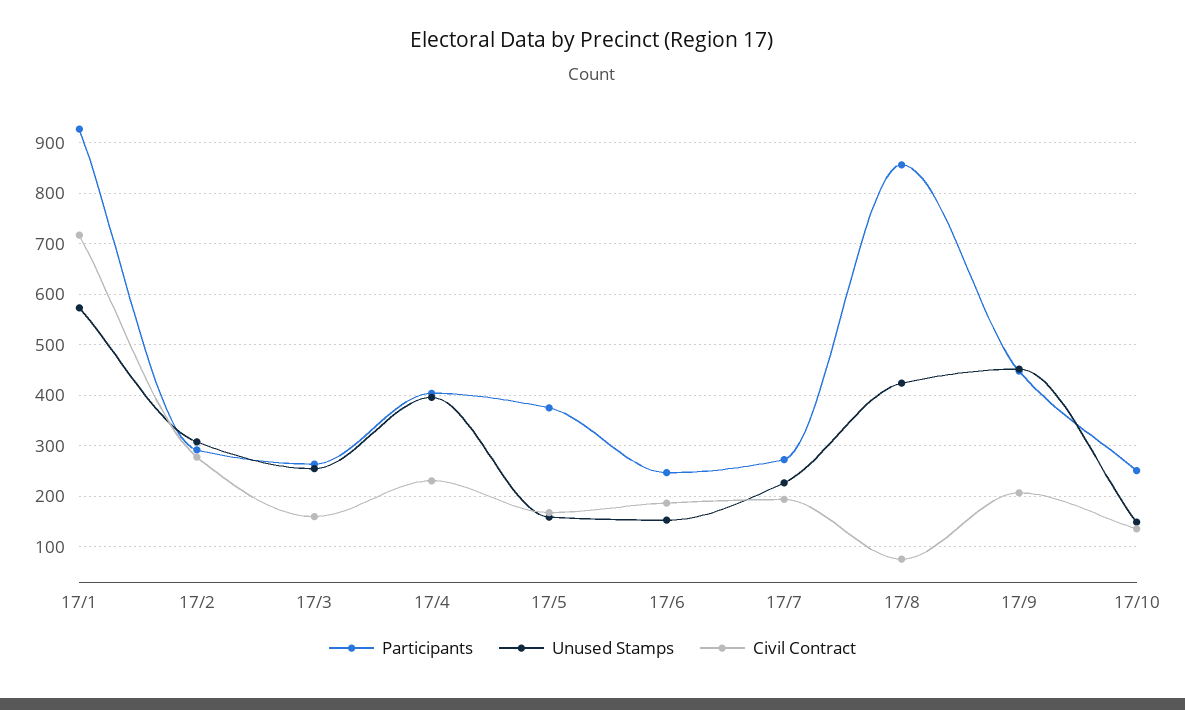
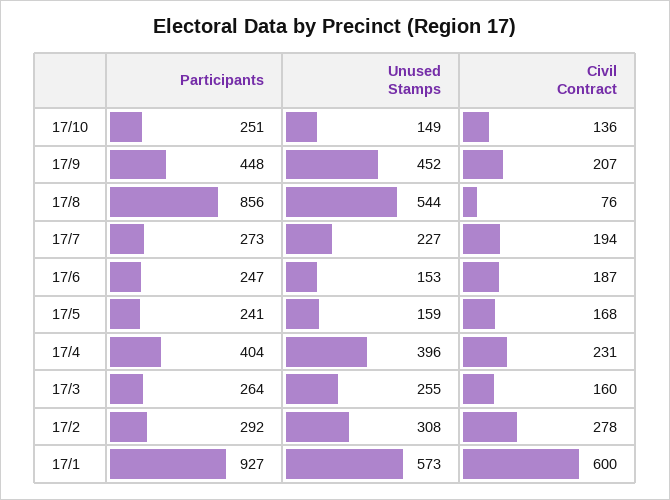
Civil Contract, 17/1: 720 -> 600
Participants, 17/5: 380 -> 241
Unused Stamps, 17/8: 420 -> 544

